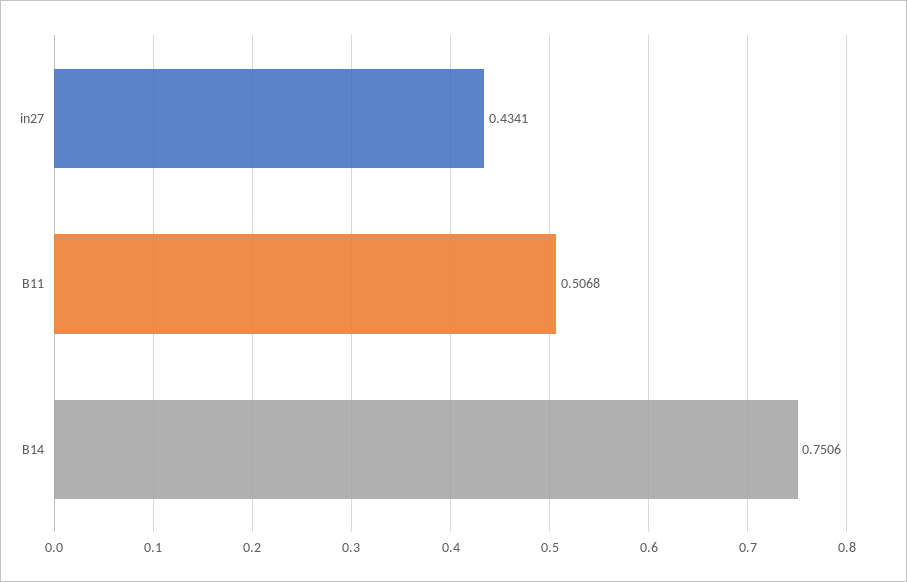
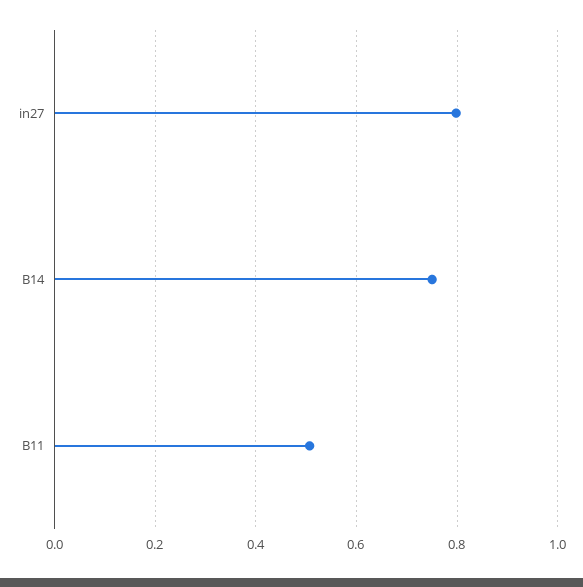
in27: 0.4341 -> 0.8

